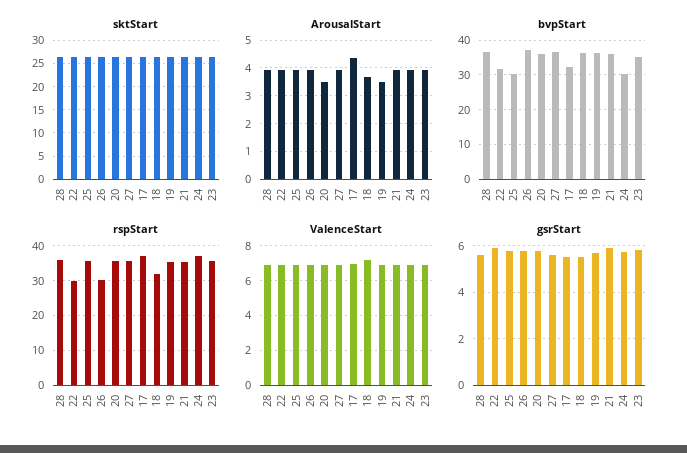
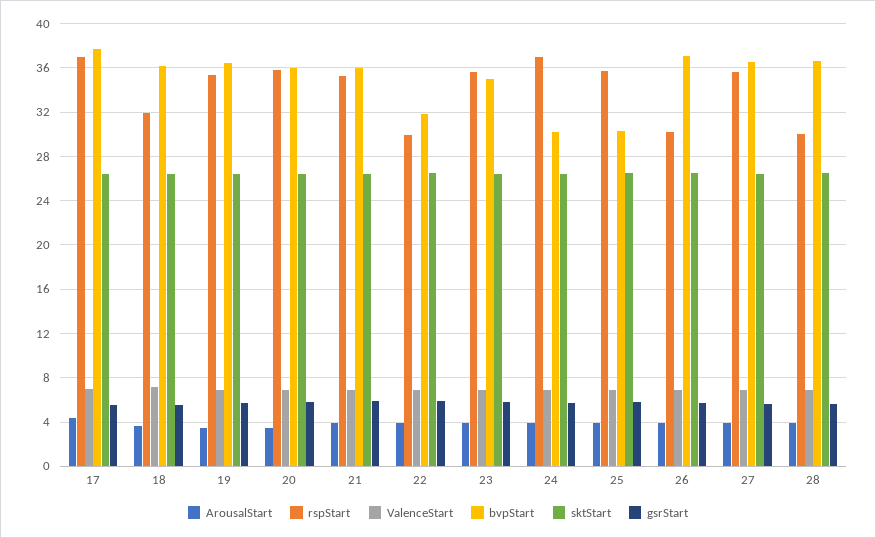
bvpStart, 17: 32 -> 38
rspStart, 28: 36 -> 30

